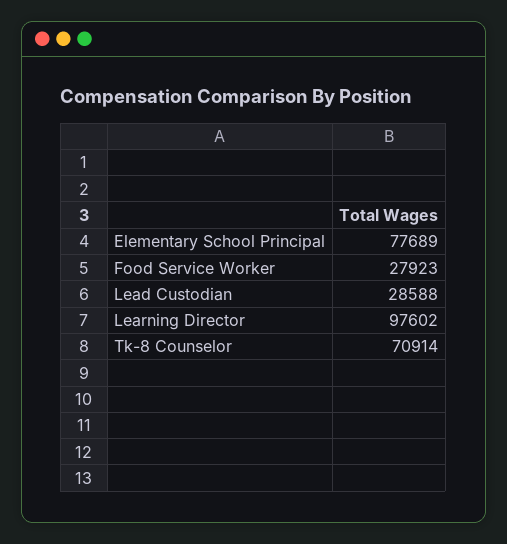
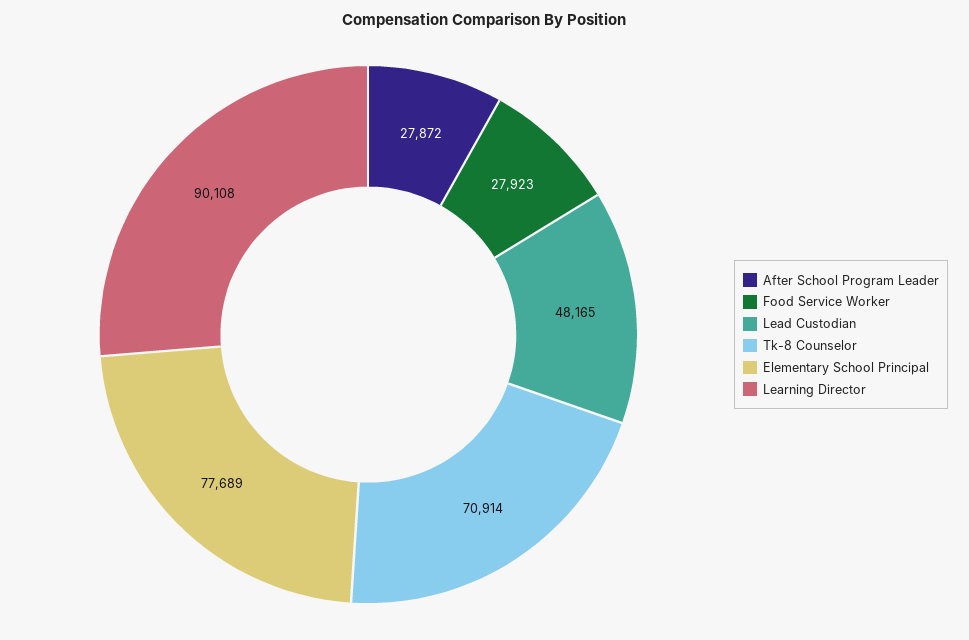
Lead Custodian: 28588 -> 48165
Learning Director: 97602 -> 90108
After School Program Leader: none -> 27872

